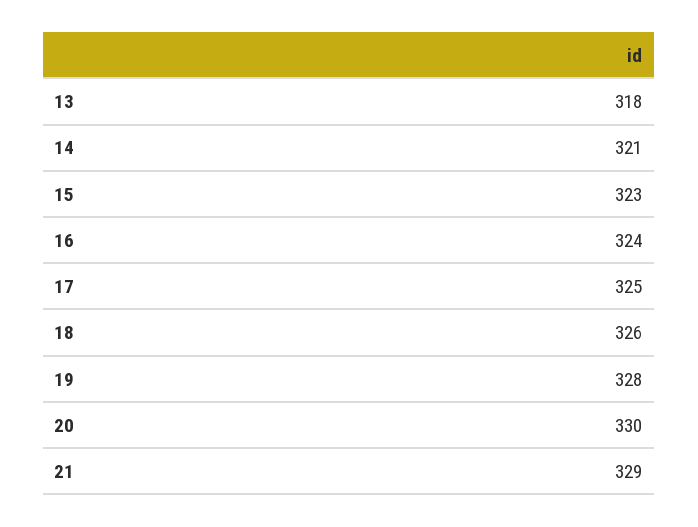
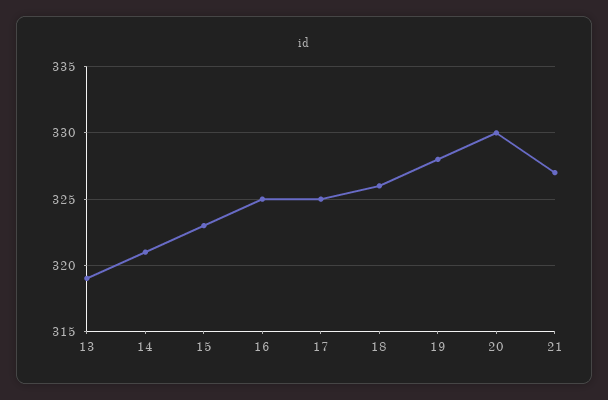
13: 318 -> 319
16: 324 -> 325
21: 329 -> 327

